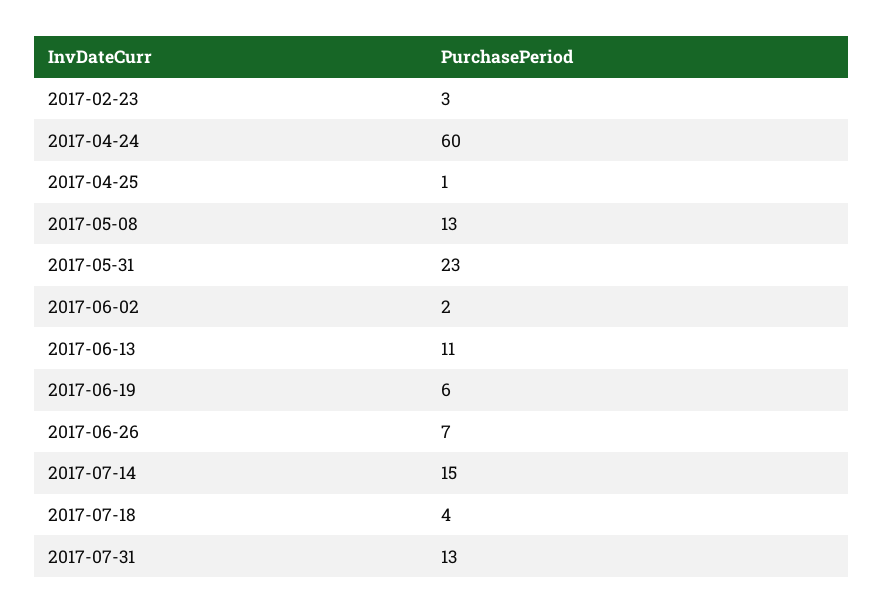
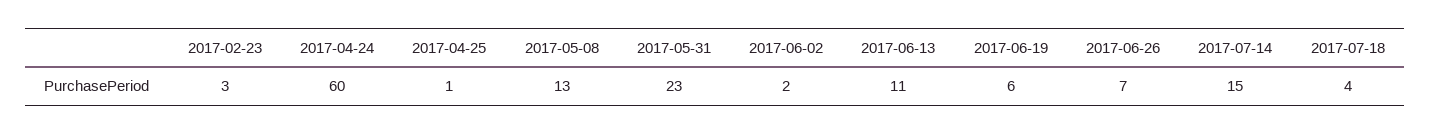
2017-07-31: 13 -> none

